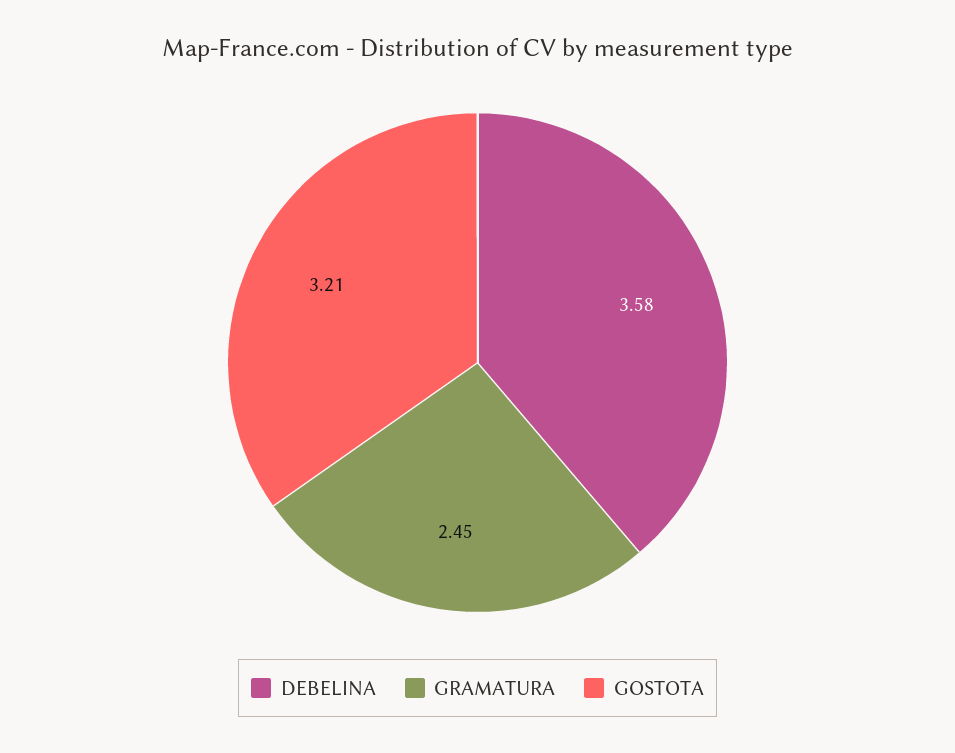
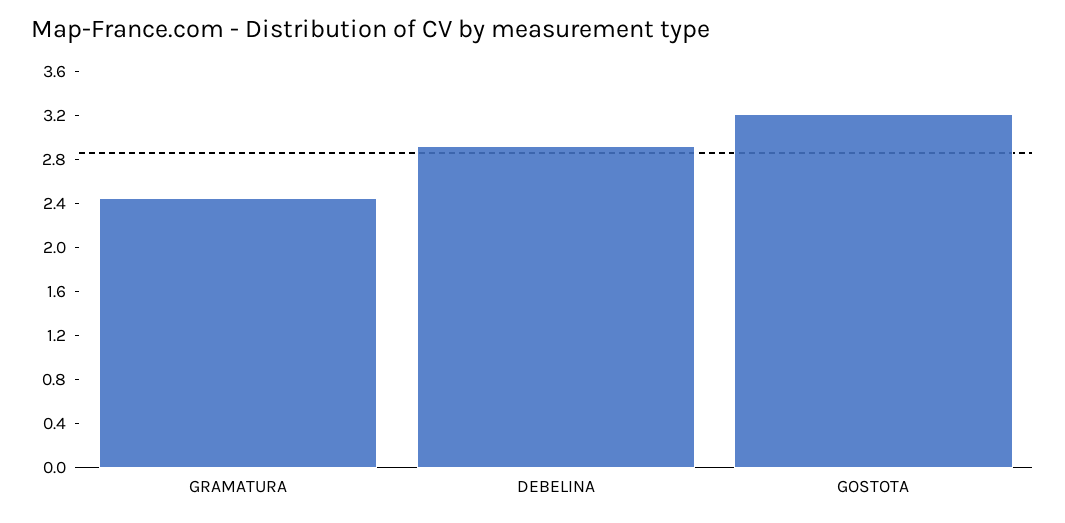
DEBELINA: 3.58 -> 2.9

